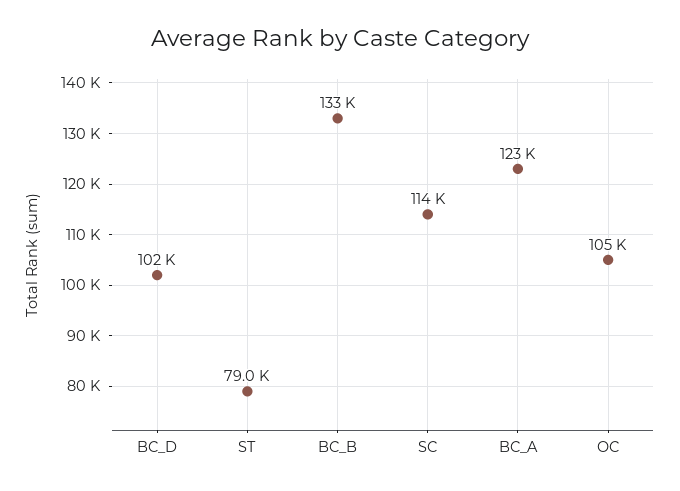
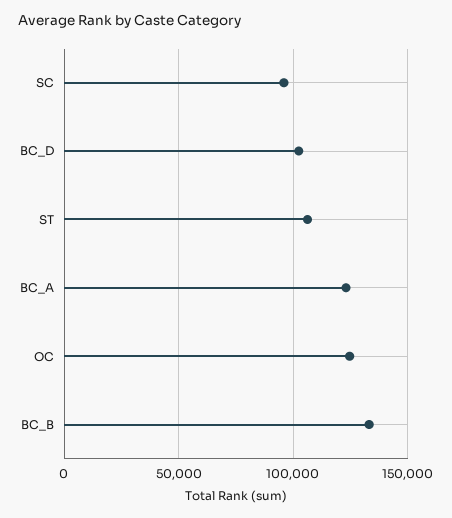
ST: 79000 -> 105000
SC: 114000 -> 95000
OC: 105000 -> 125000

